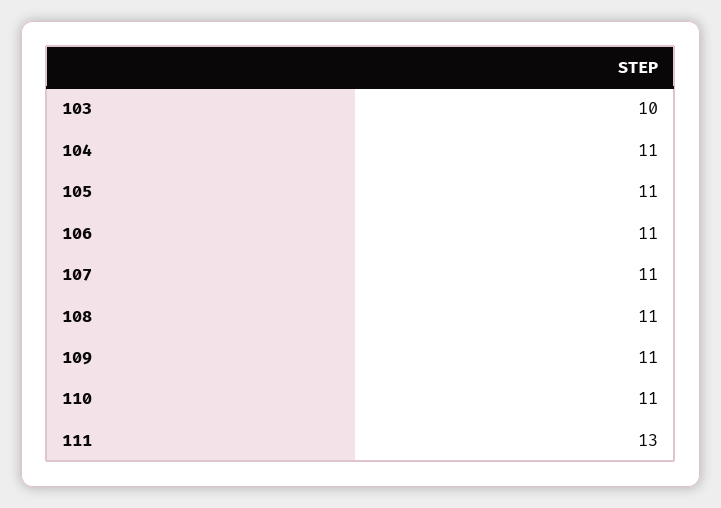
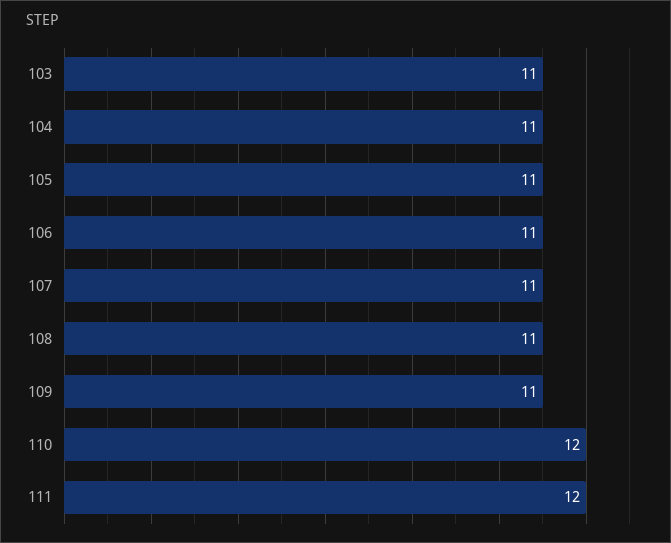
103: 10 -> 11
110: 11 -> 12
111: 13 -> 12

